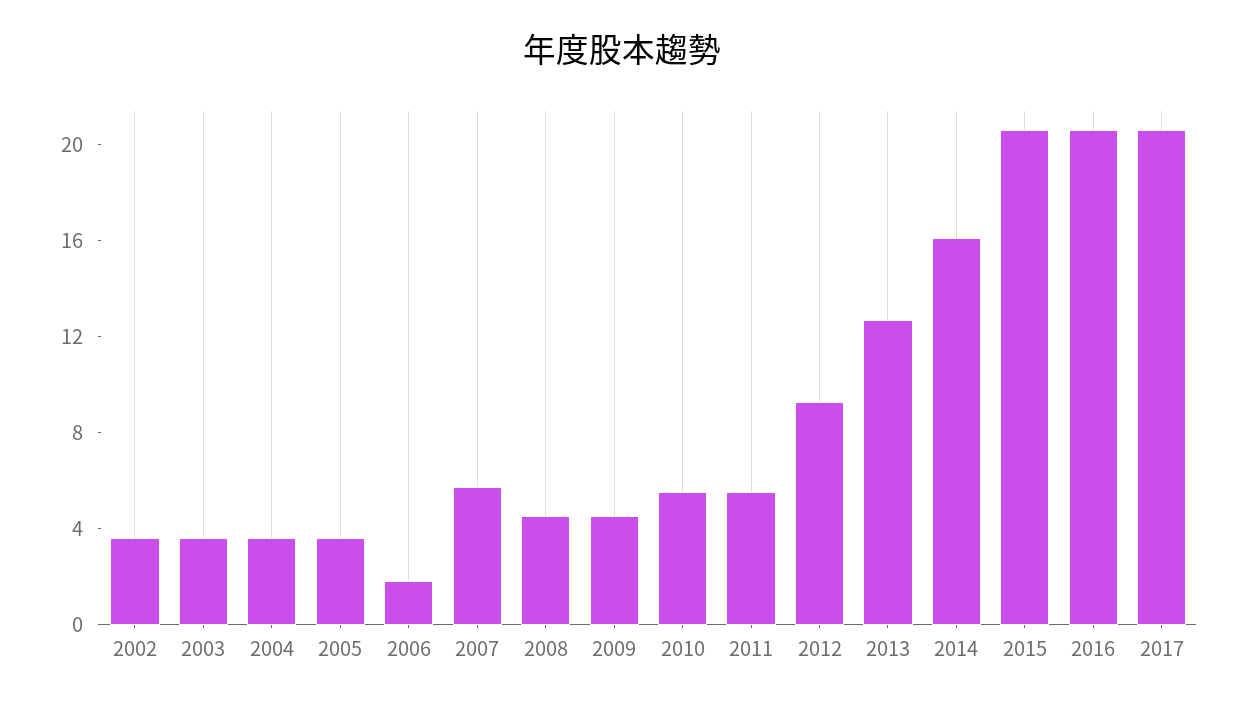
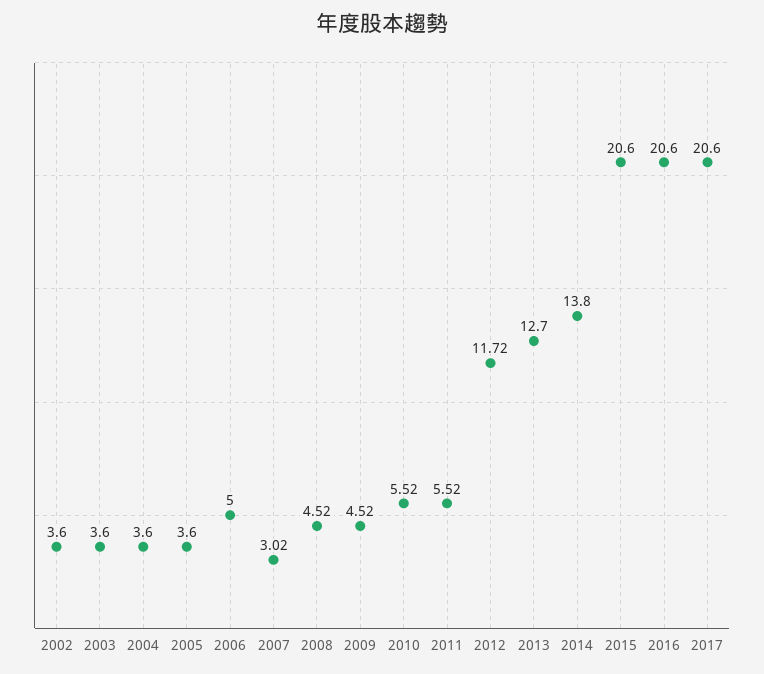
2006: 2 -> 5
2007: 6 -> 3.02
2012: 9 -> 11.72
2014: 16 -> 13.8

